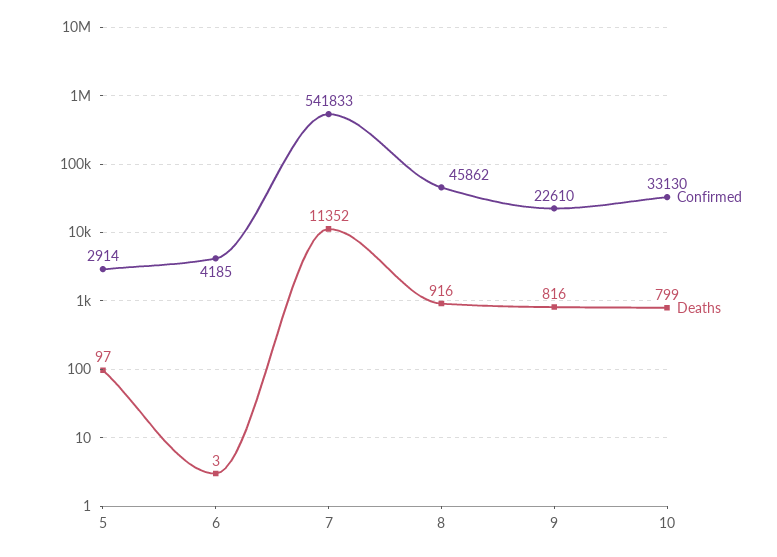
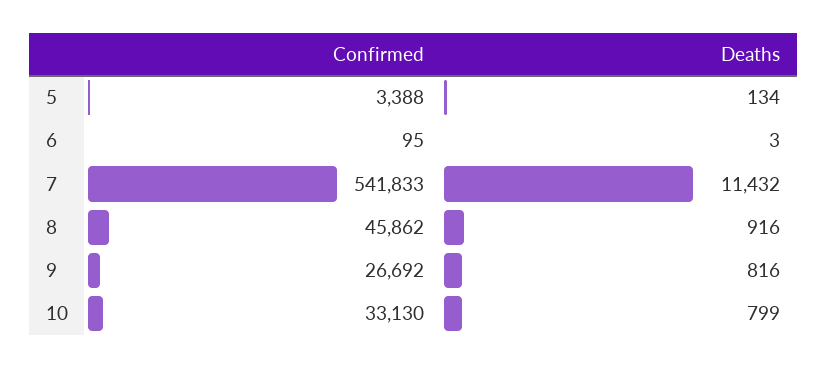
Confirmed, 5: 2914 -> 3388
Deaths, 5: 97 -> 134
Confirmed, 6: 4185 -> 95
Deaths, 7: 11352 -> 11432
Confirmed, 9: 22610 -> 26692

